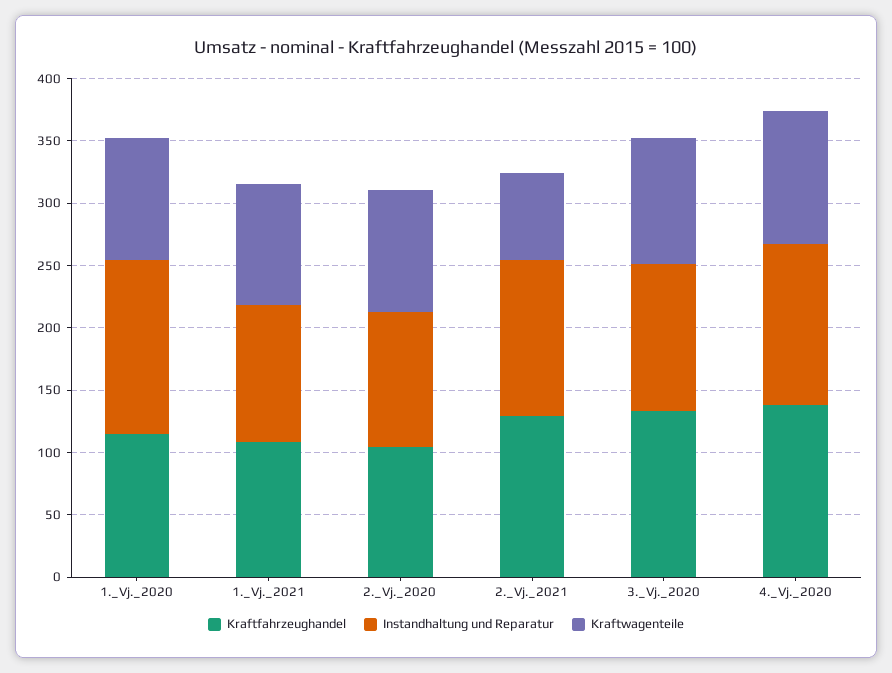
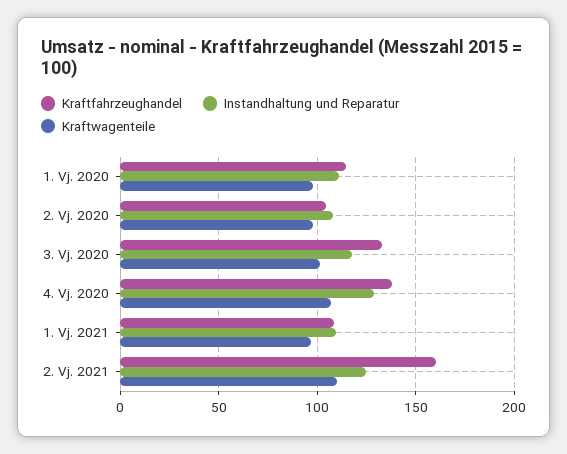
Instandhaltung und Reparatur, 1._Vj._2020: 140 -> 110
Kraftfahrzeughandel, 2._Vj._2021: 130 -> 160
Kraftwagenteile, 2._Vj._2021: 70 -> 110

